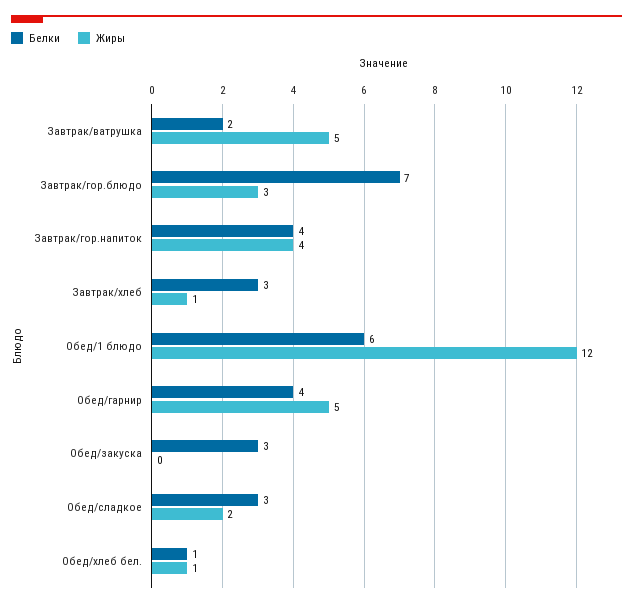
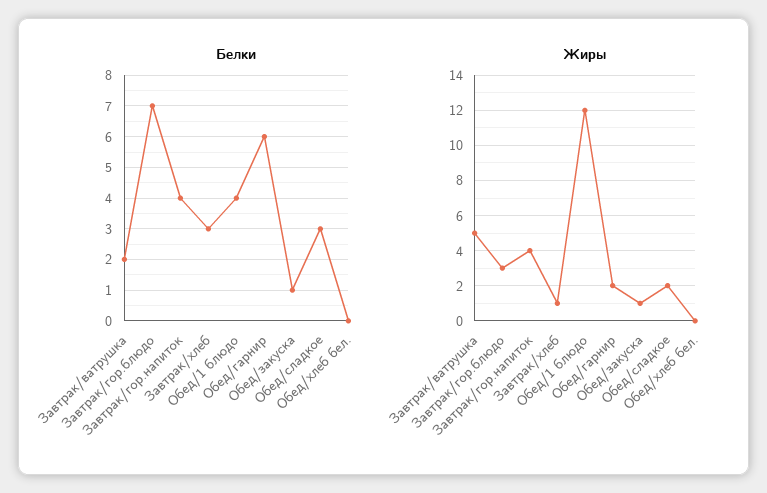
Белки, Обед/1 блюдо: 6 -> 4
Белки, Обед/гарнир: 4 -> 6
Жиры, Обед/гарнир: 5 -> 2
Белки, Обед/закуска: 3 -> 1
Жиры, Обед/закуска: 0 -> 1
Белки, Обед/хлеб бел.: 1 -> 0
Жиры, Обед/хлеб бел.: 1 -> 0

